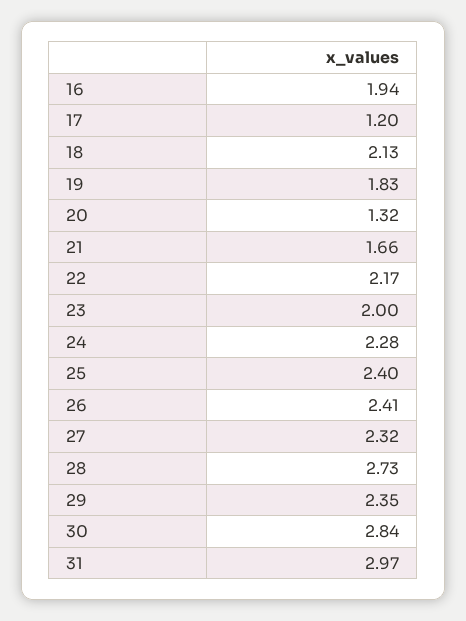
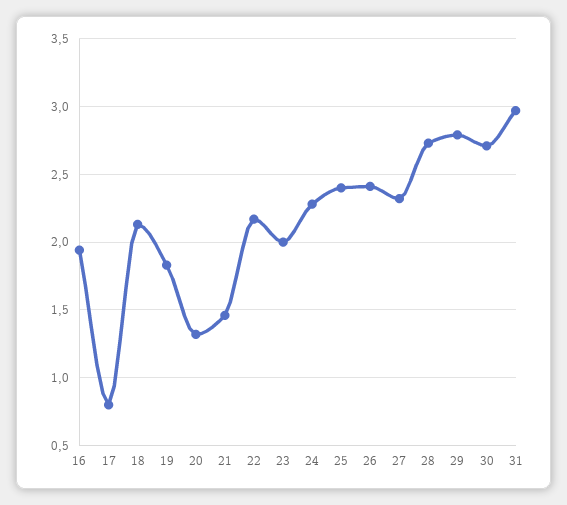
17: 1.2 -> 0.8
21: 1.66 -> 1.45
29: 2.35 -> 2.8
30: 2.84 -> 2.7

